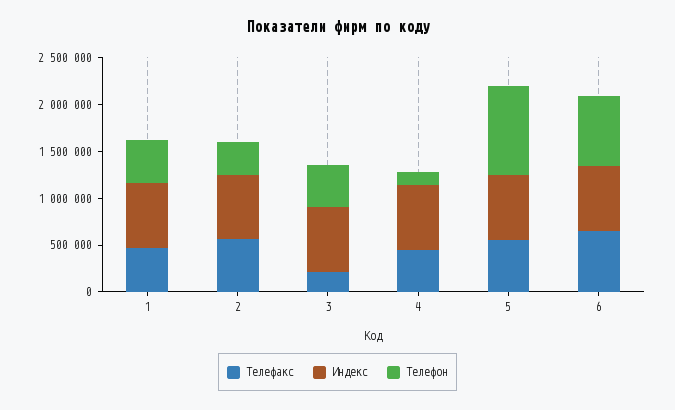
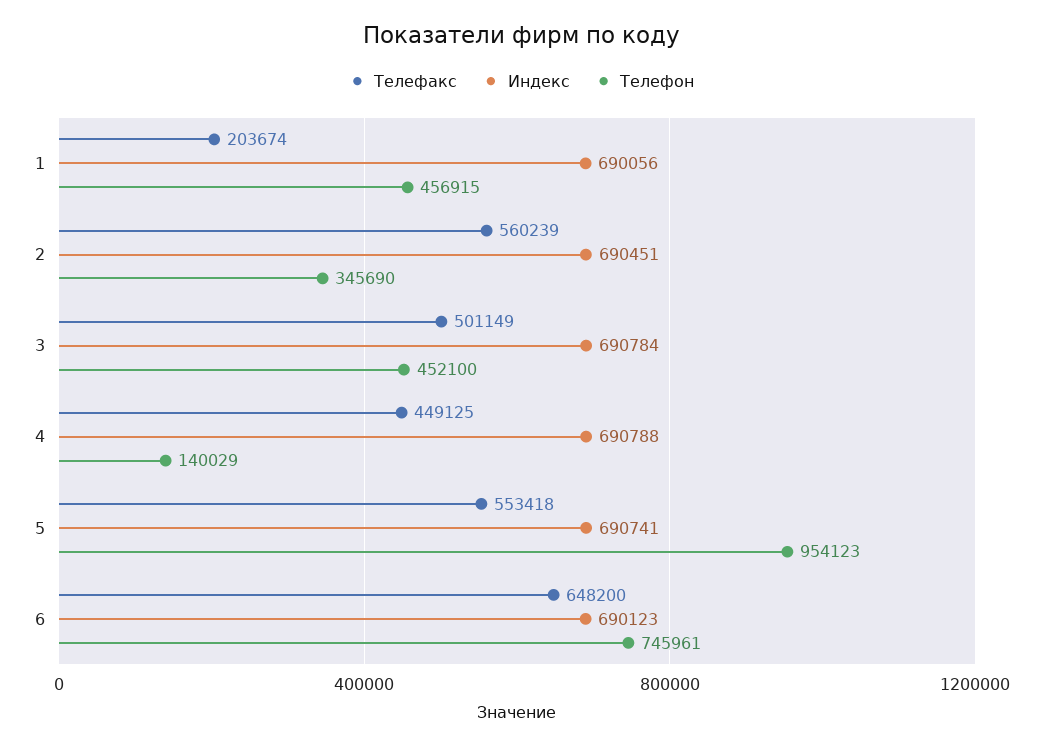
Телефакс, 1: 500000 -> 203674
Телефакс, 3: 200000 -> 501149

